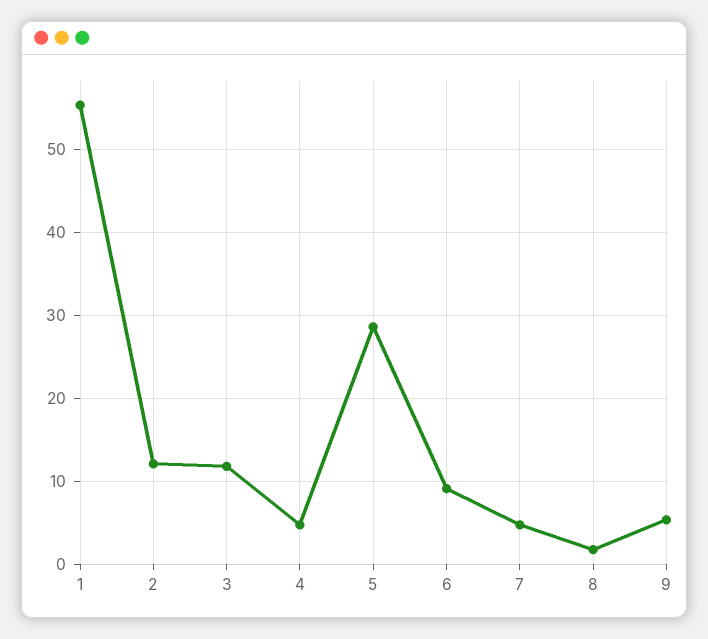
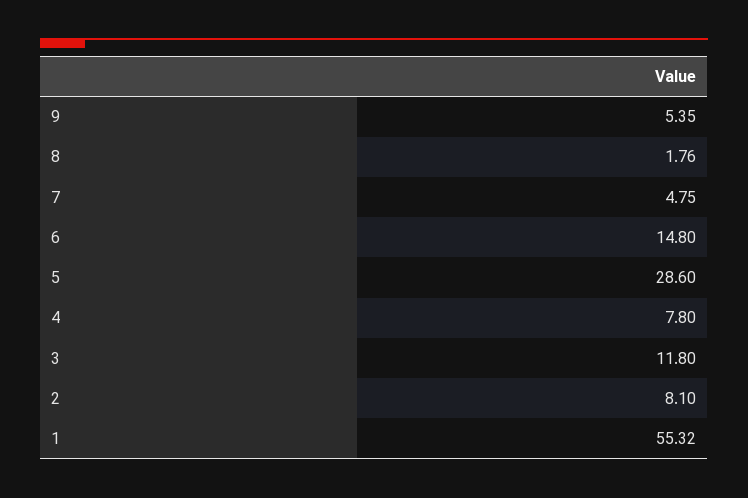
2: 12 -> 8.1
4: 5 -> 7.8
6: 9 -> 14.8

